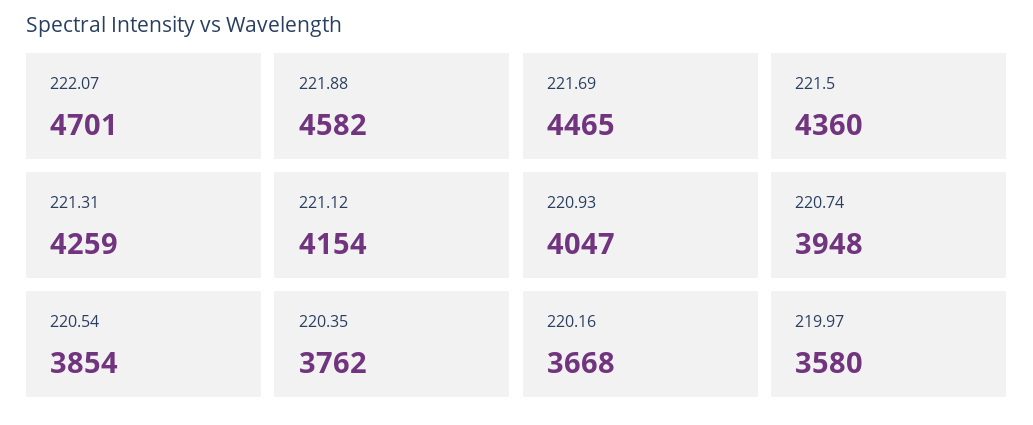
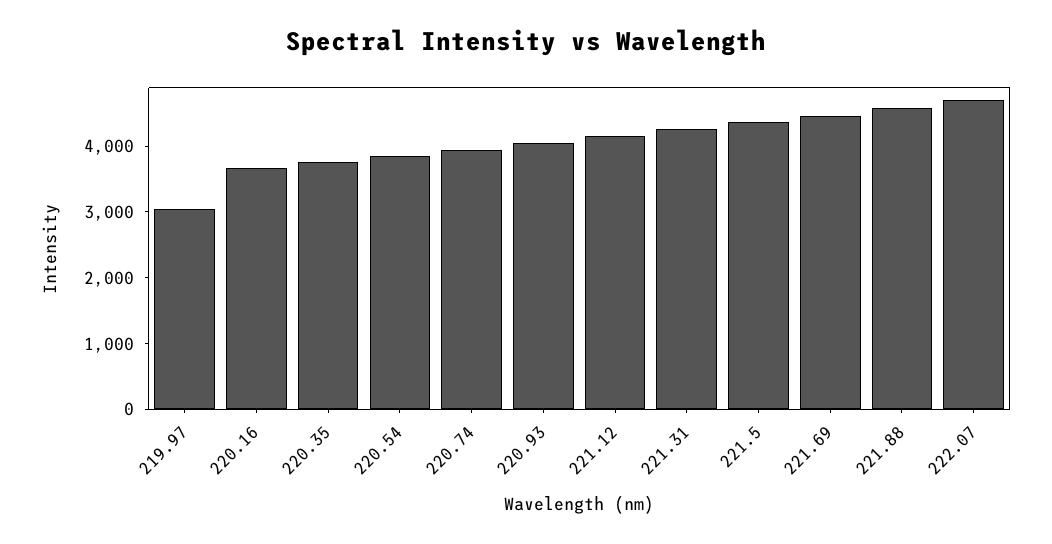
219.97: 3580 -> 3000

